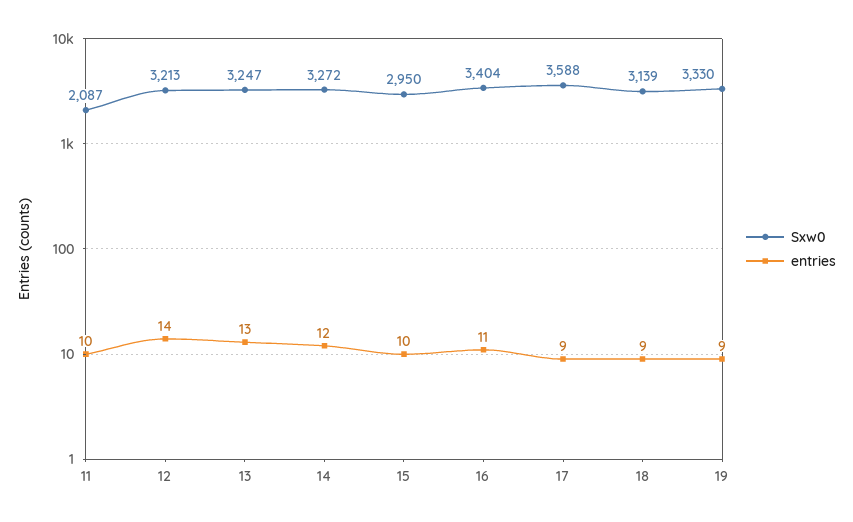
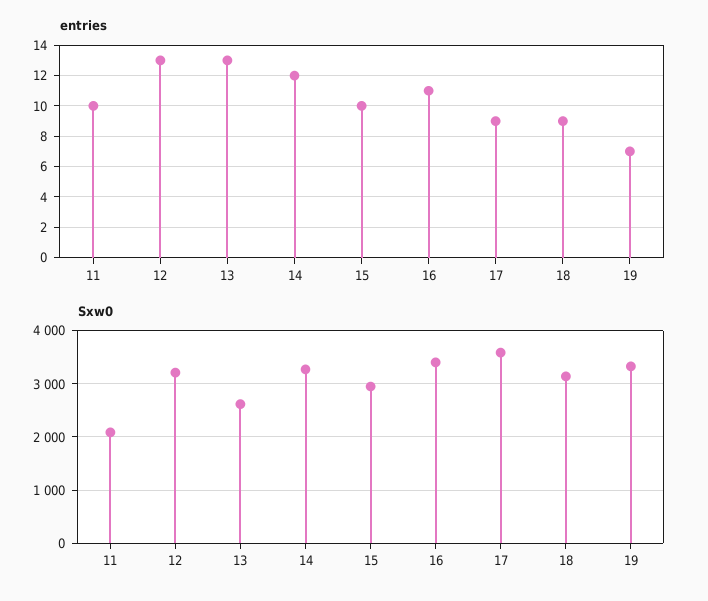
entries, 12: 14 -> 13
Sxw0, 13: 3247 -> 2600
entries, 19: 9 -> 7

